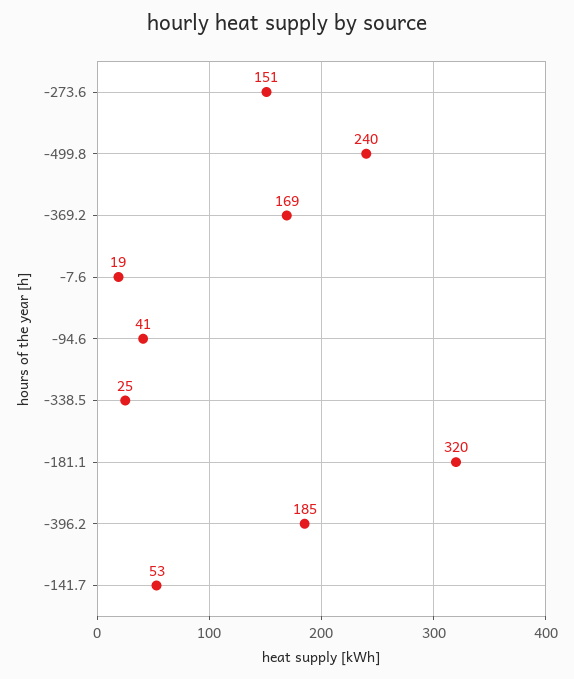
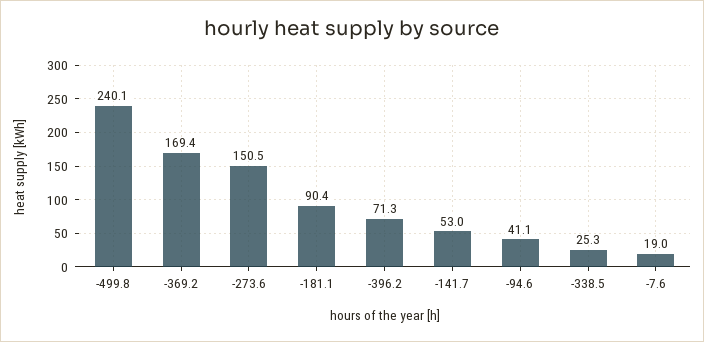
-181.1: 320 -> 90.4
-396.2: 185 -> 71.3

